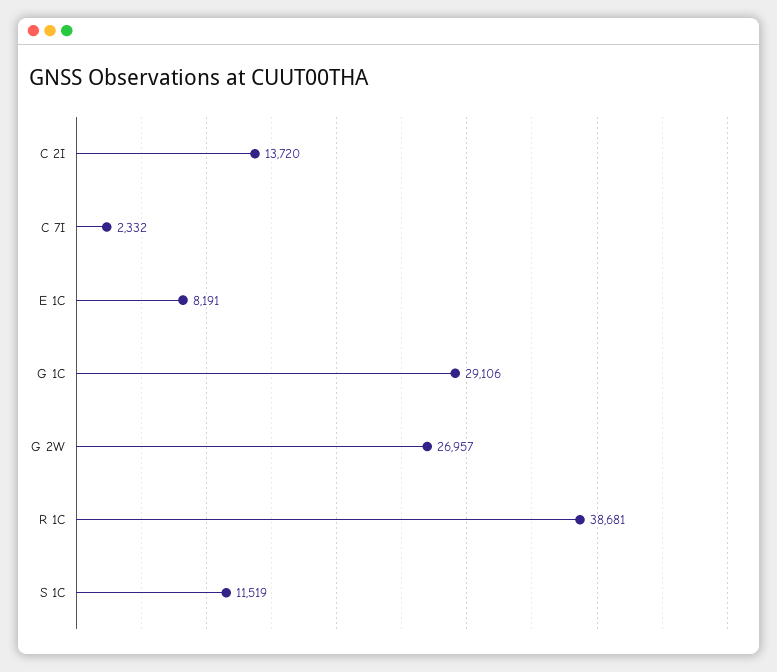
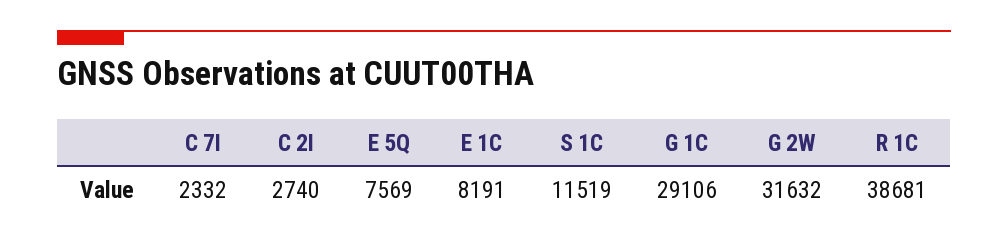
C 2I: 13720 -> 2740
G 2W: 26957 -> 31632
E 5Q: none -> 7569

